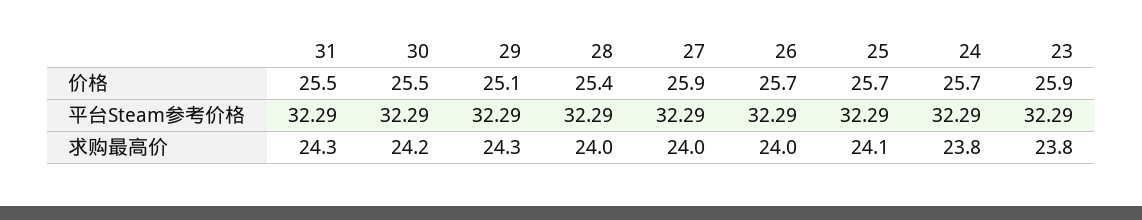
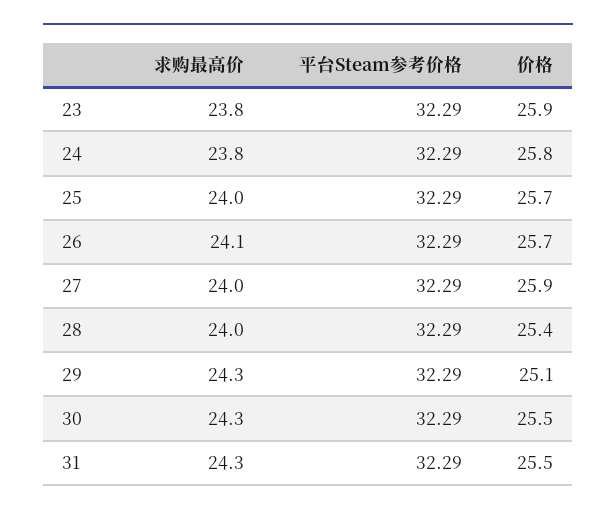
24, 价格: 25.7 -> 25.8
30, 求购最高价: 24.2 -> 24.3
26, 求购最高价: 24 -> 24.1
25, 求购最高价: 24.1 -> 24

